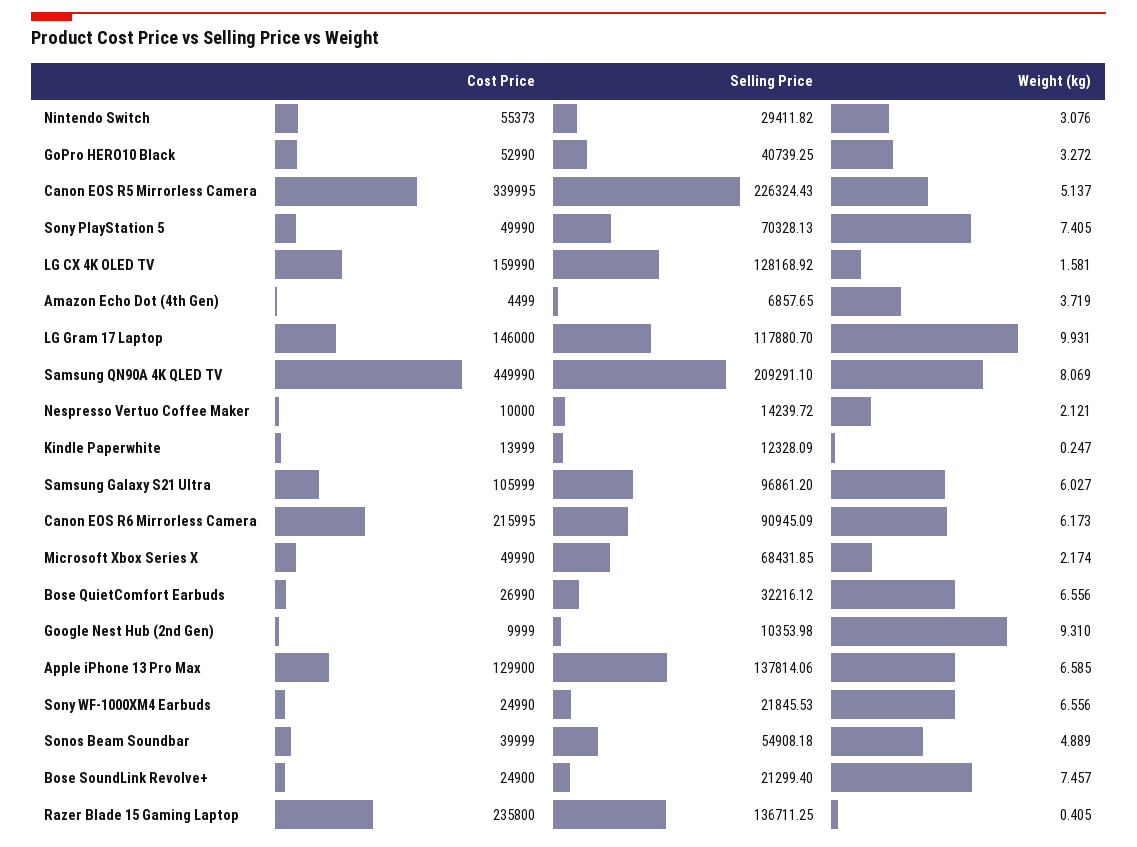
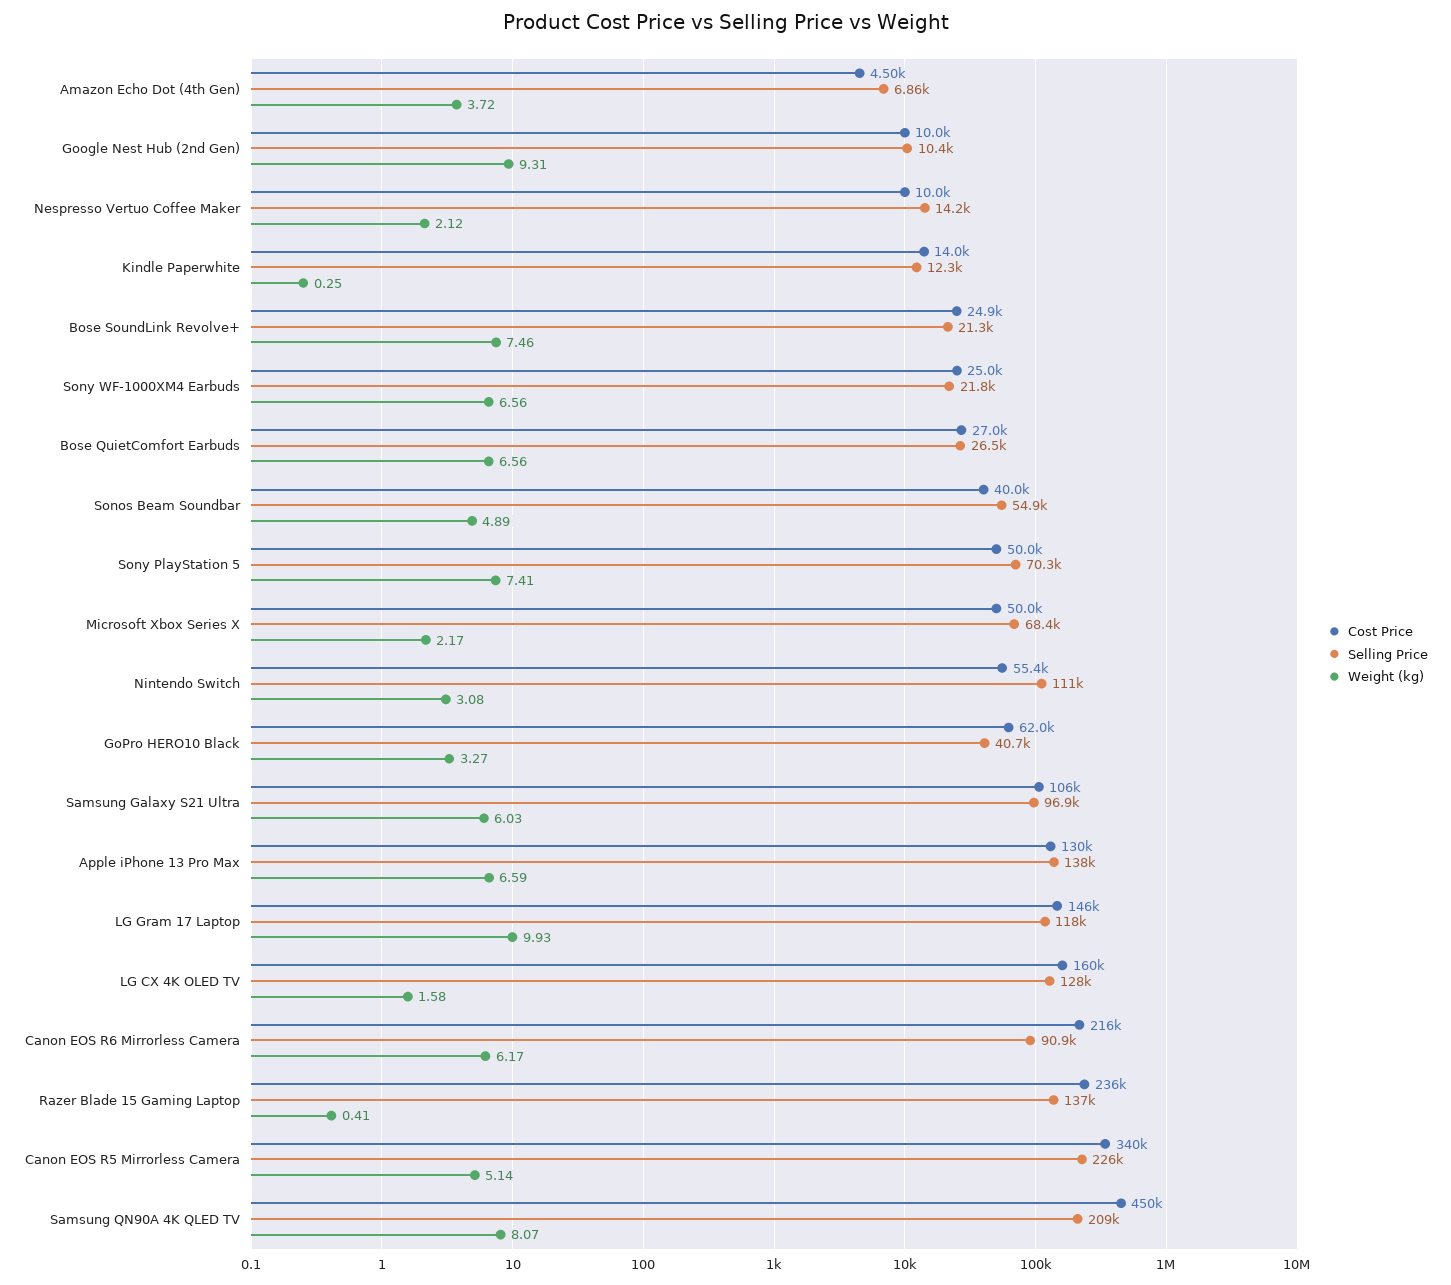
Selling Price, Nintendo Switch: 29411.82 -> 111000
Cost Price, GoPro HERO10 Black: 52990 -> 62000
Selling Price, Bose QuietComfort Earbuds: 32216.12 -> 26500

